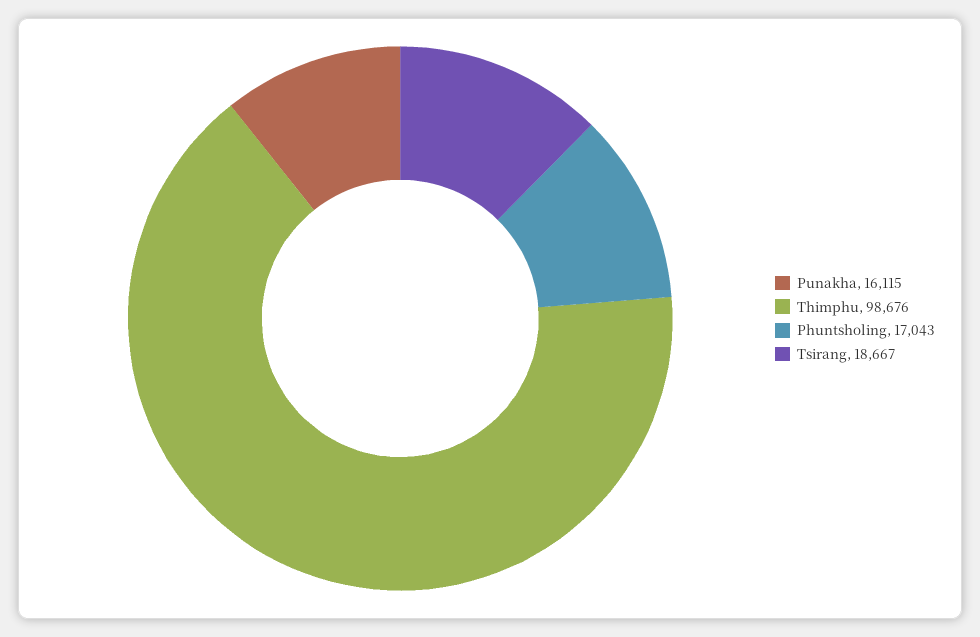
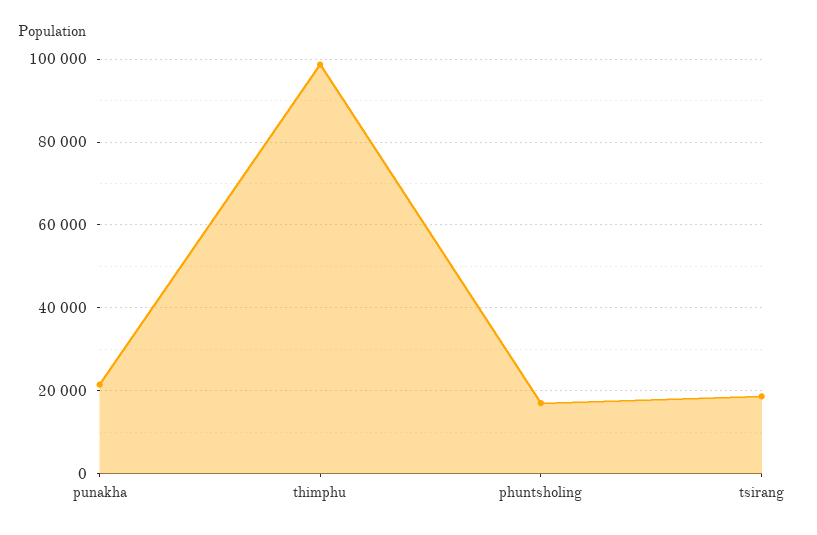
Punakha: 16115 -> 22000

